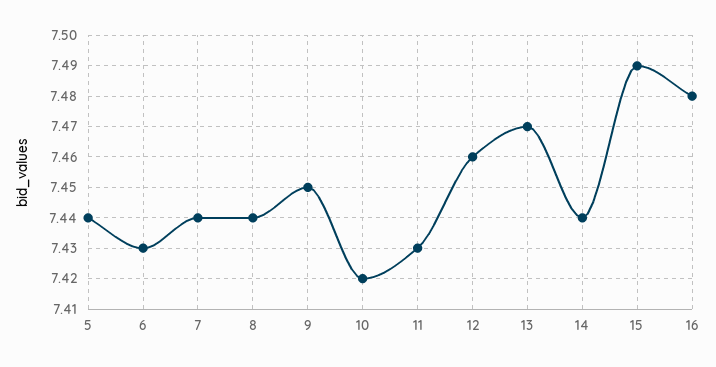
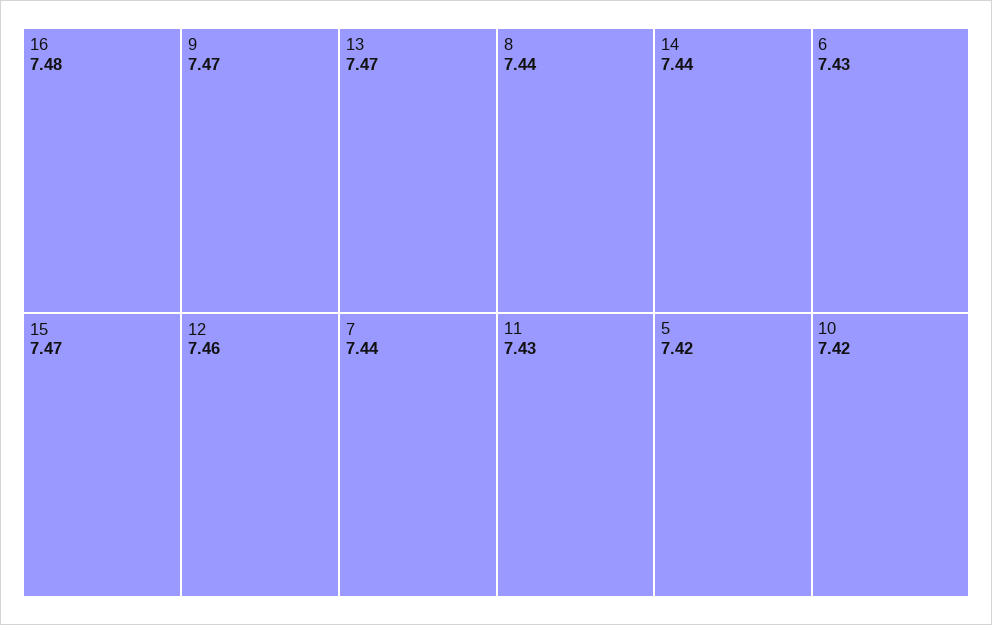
5: 7.44 -> 7.42
9: 7.45 -> 7.47
15: 7.49 -> 7.47

